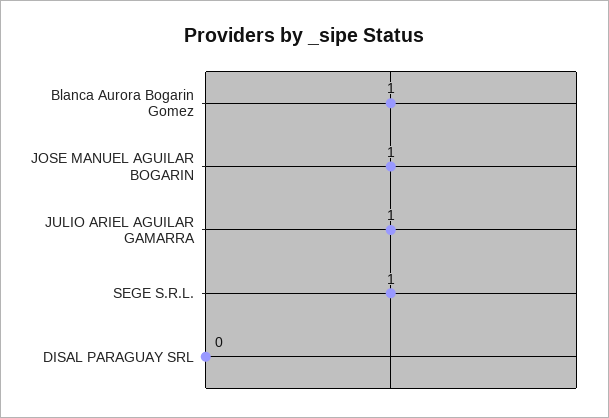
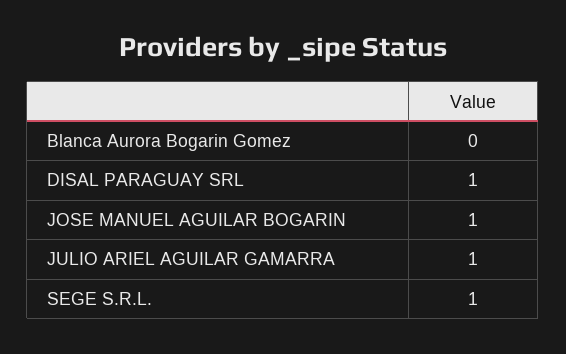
Blanca Aurora Bogarin Gomez: 1 -> 0
DISAL PARAGUAY SRL: 0 -> 1

